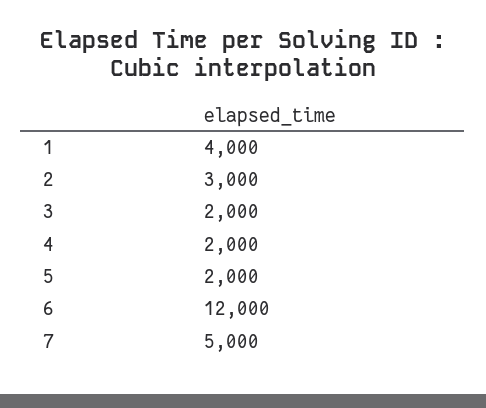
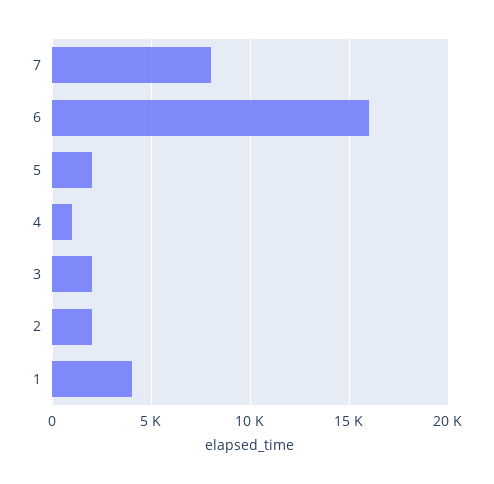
2: 3000 -> 2000
4: 2000 -> 1000
6: 12000 -> 16000
7: 5000 -> 8000

